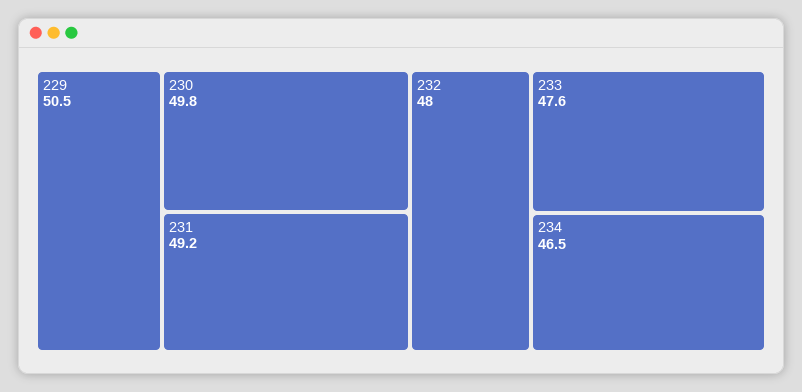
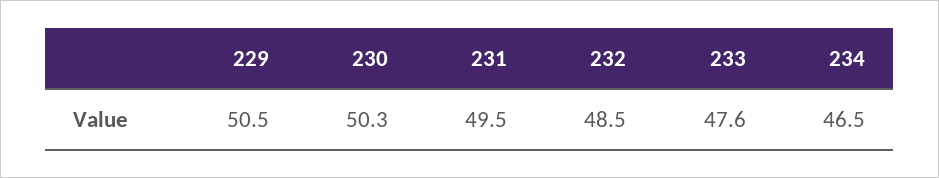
230: 49.8 -> 50.3
231: 49.2 -> 49.5
232: 48 -> 48.5

